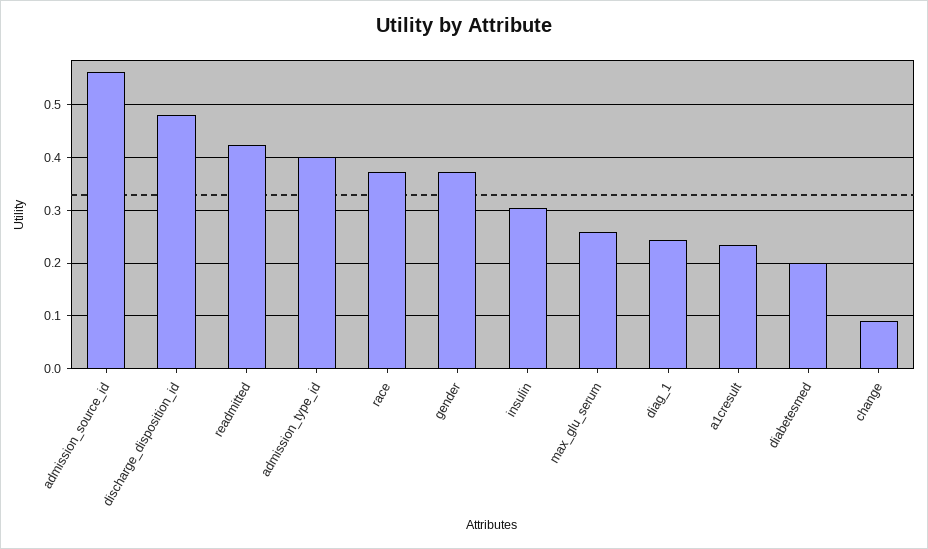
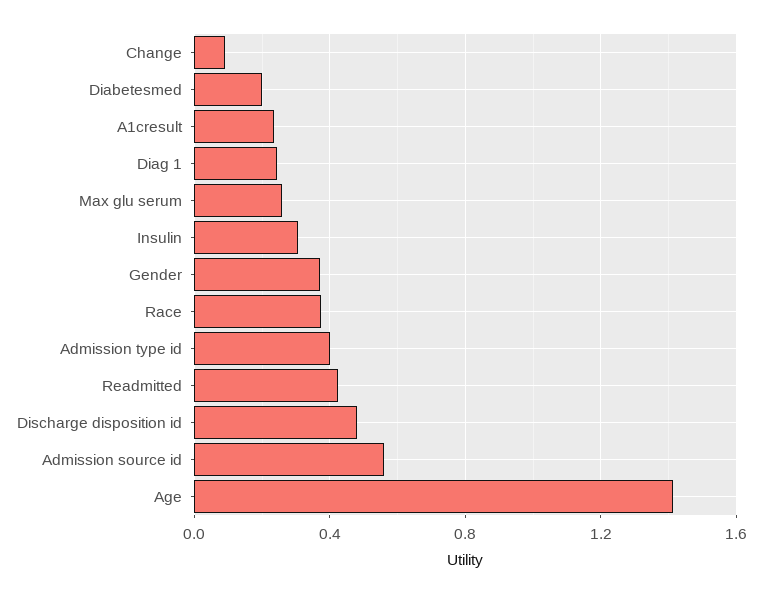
Age: none -> 1.4

